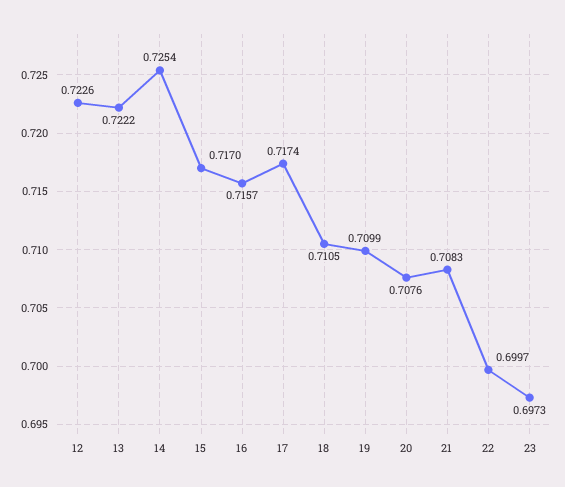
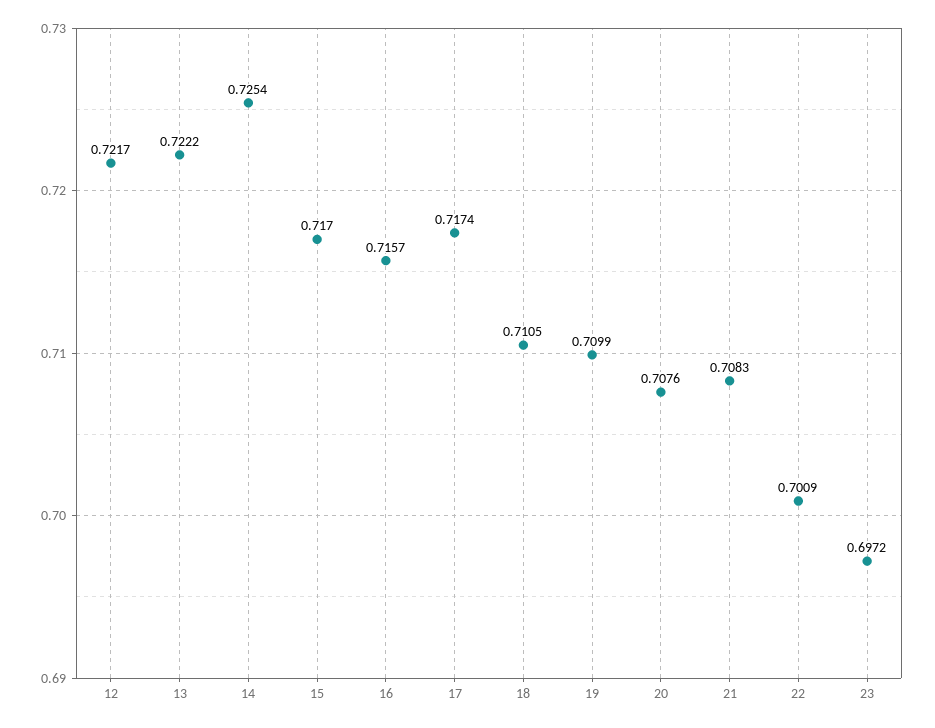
12: 0.7226 -> 0.7217
22: 0.6997 -> 0.7009
23: 0.6973 -> 0.6972

